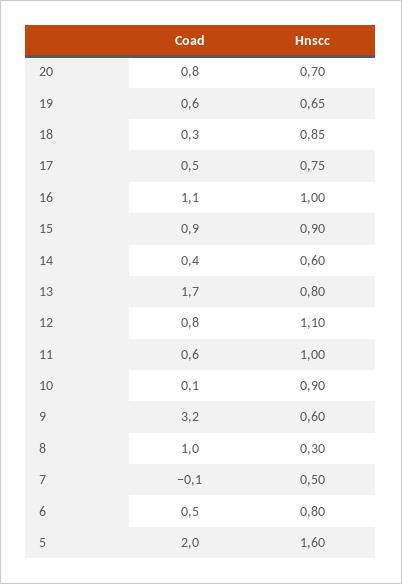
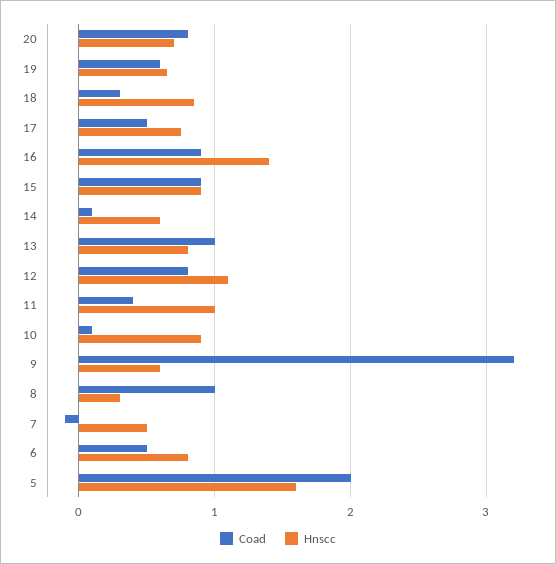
Coad, 16: 1.1 -> 0.9
Hnscc, 16: 1 -> 1.4
Coad, 14: 0.4 -> 0.1
Coad, 13: 1.7 -> 1
Coad, 11: 0.6 -> 0.4

